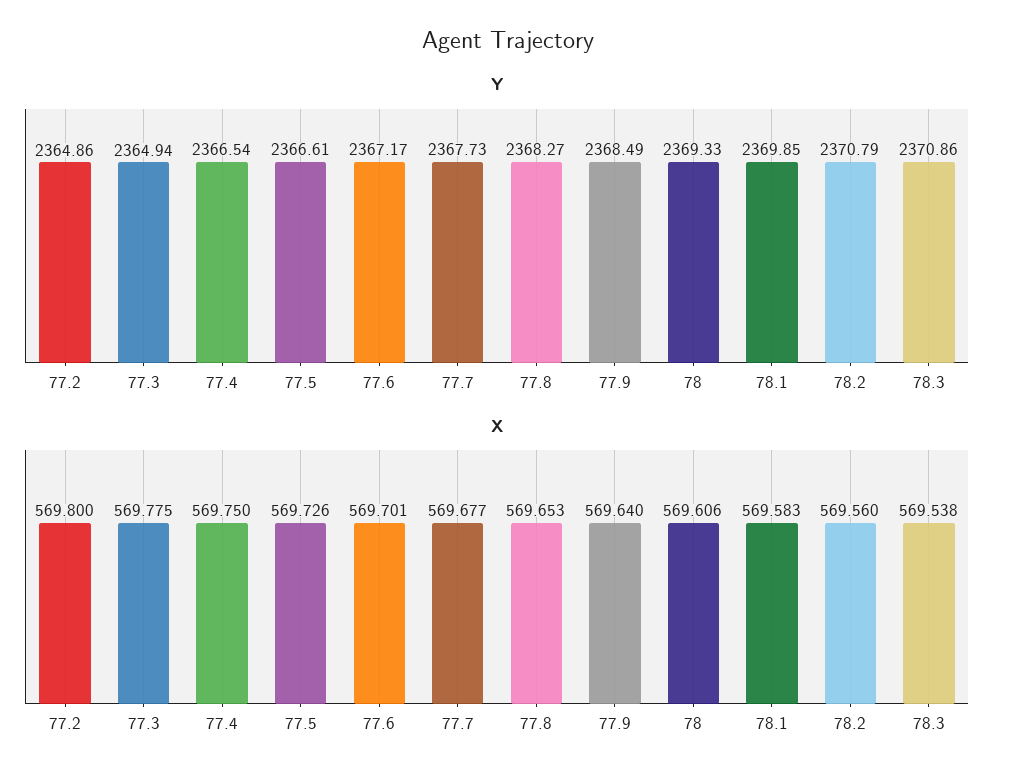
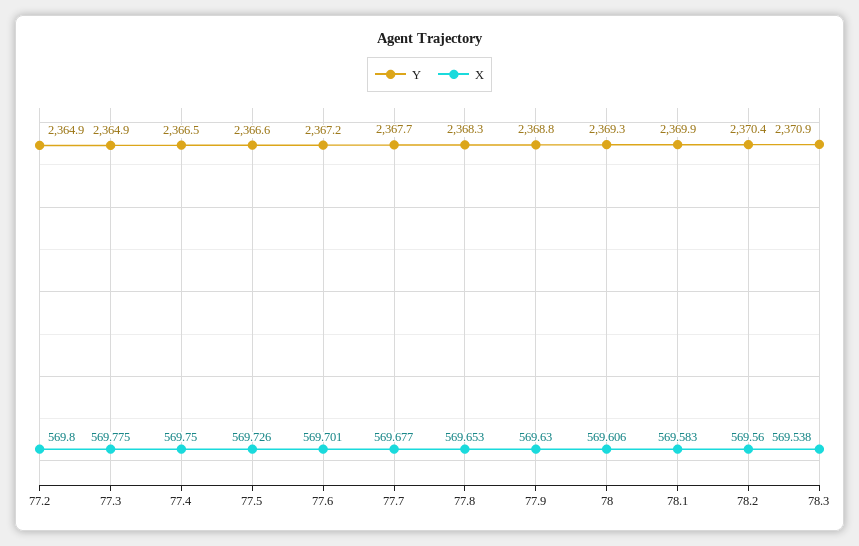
Y, 77.9: 2368.49 -> 2368.8
Y, 78.2: 2370.79 -> 2370.4
X, 77.9: 569.64 -> 569.63

